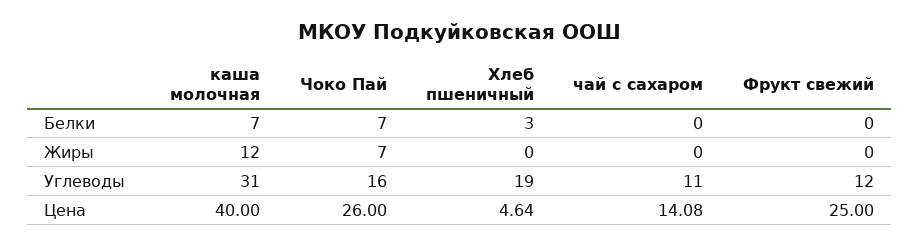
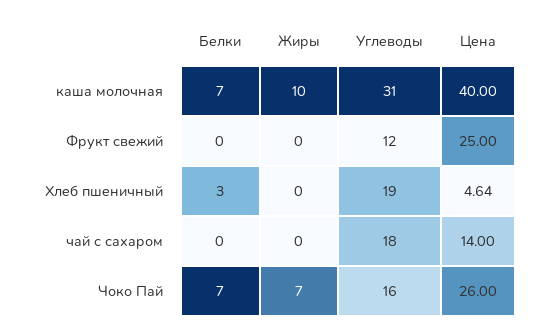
каша молочная, Жиры: 12 -> 10
чай с сахаром, Углеводы: 11 -> 18
чай с сахаром, Цена: 14.08 -> 14

